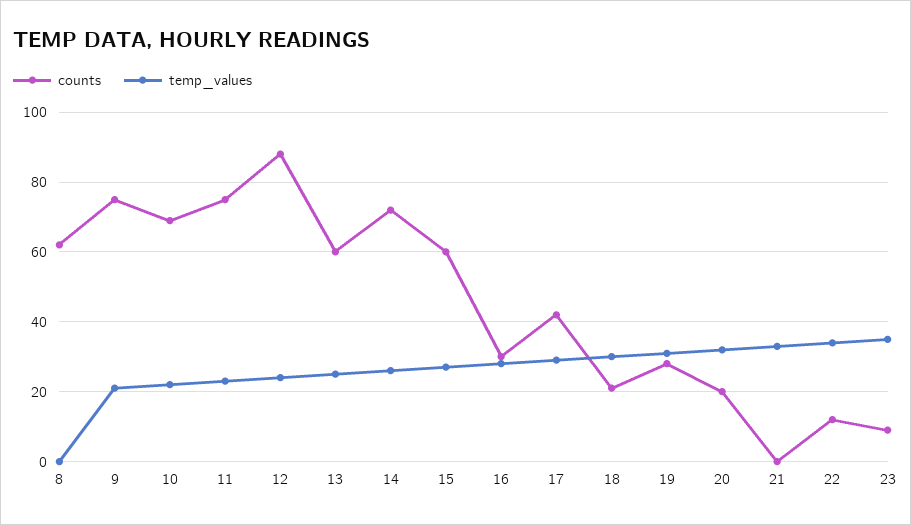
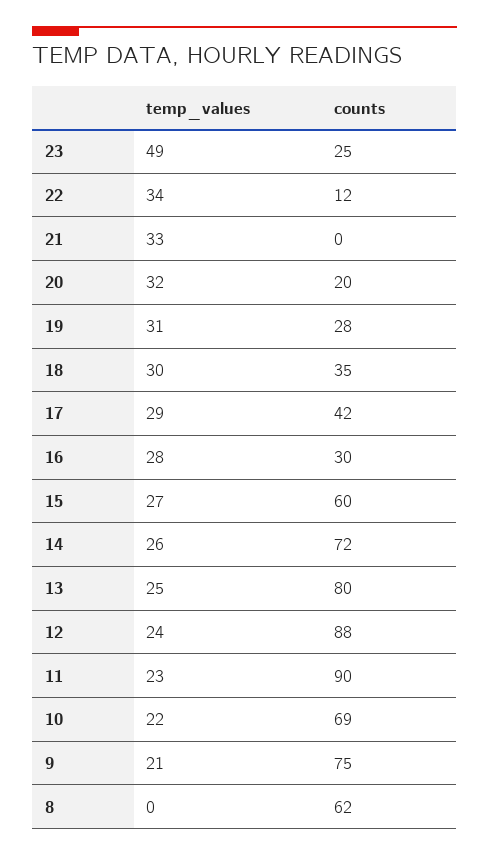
counts, 11: 75 -> 90
counts, 13: 60 -> 80
counts, 18: 20 -> 35
counts, 23: 10 -> 25
temp_values, 23: 35 -> 49

